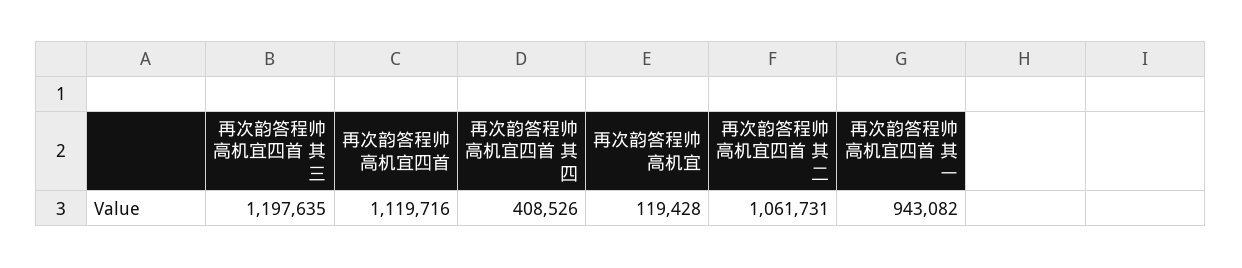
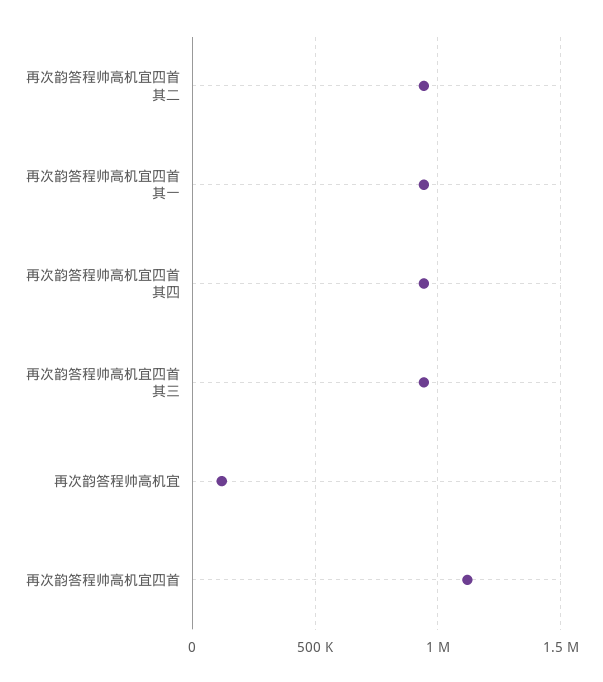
再次韵答程帅高机宜四首 其三: 1197635 -> 950000
再次韵答程帅高机宜四首 其四: 408526 -> 950000
再次韵答程帅高机宜四首 其二: 1061731 -> 950000

